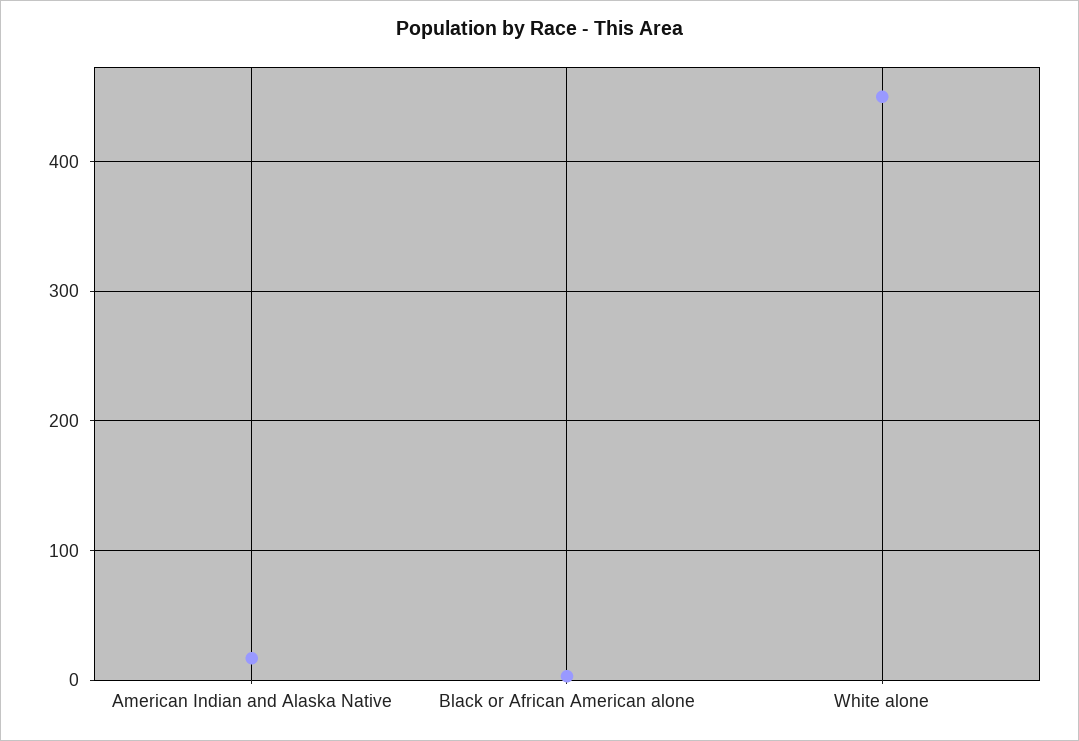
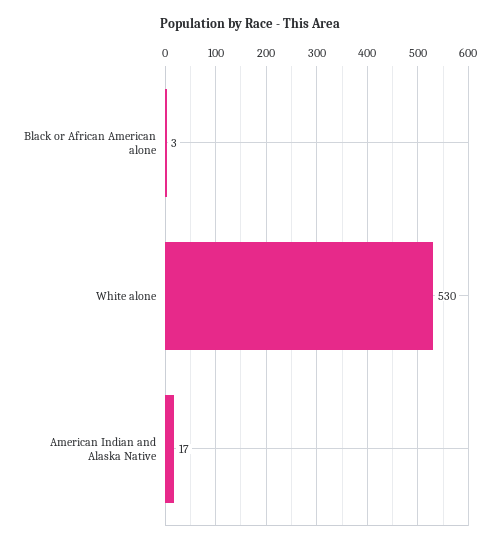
White alone: 450 -> 530

